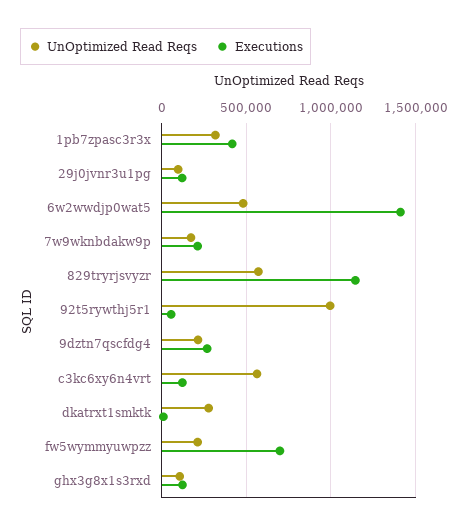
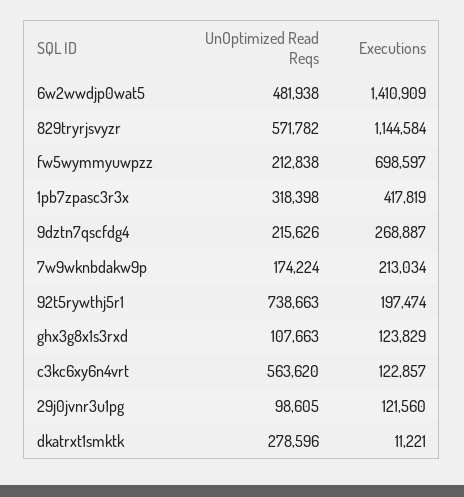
UnOptimized Read Reqs, 92t5rywthj5r1: 1000000 -> 738663
Executions, 92t5rywthj5r1: 50000 -> 197474

